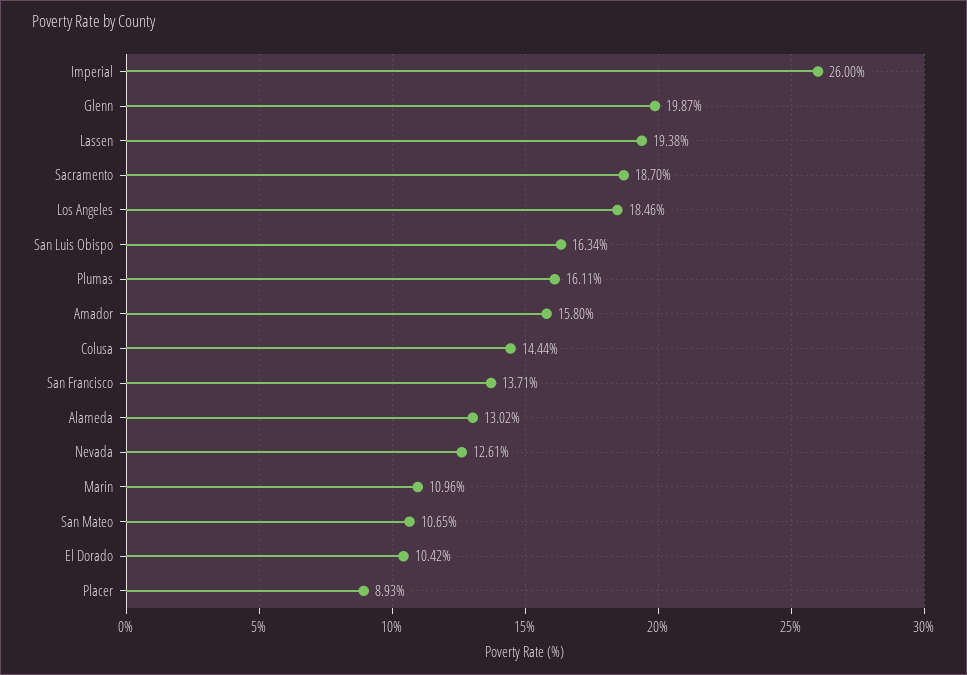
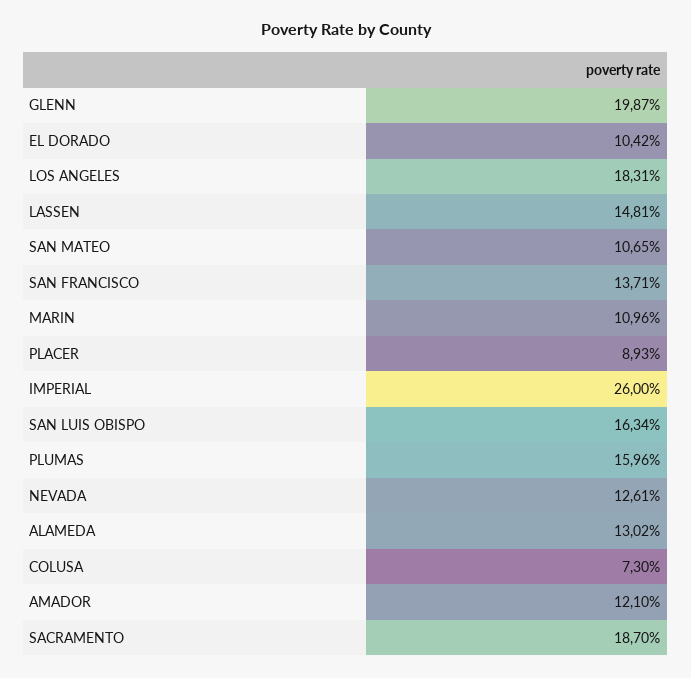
Lassen: 19.38 -> 14.81
Los Angeles: 18.46 -> 18.31
Plumas: 16.11 -> 15.96
Amador: 15.8 -> 12.1
Colusa: 14.44 -> 7.3

